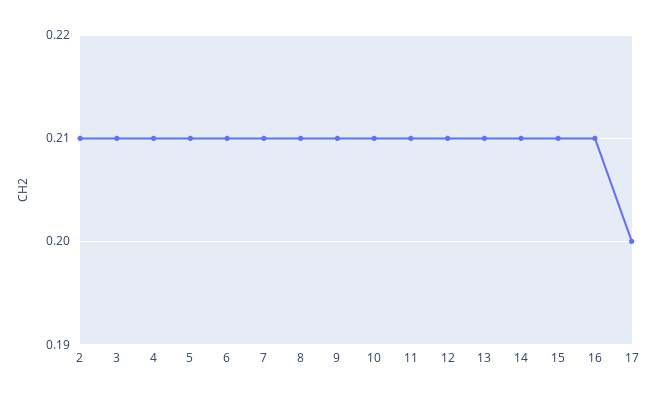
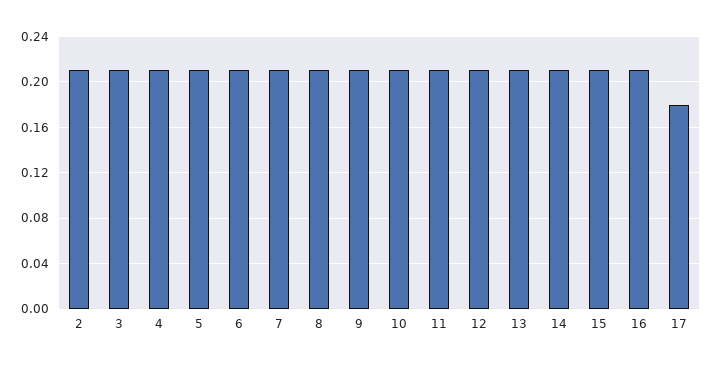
17: 0.2 -> 0.18

